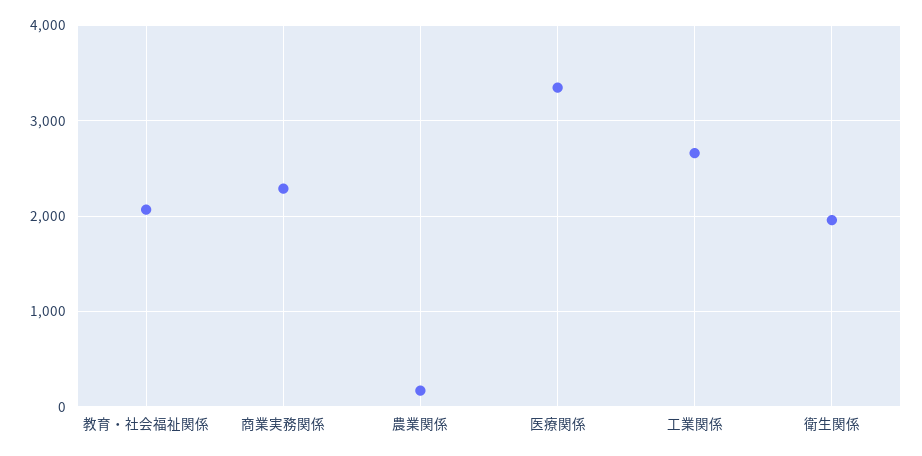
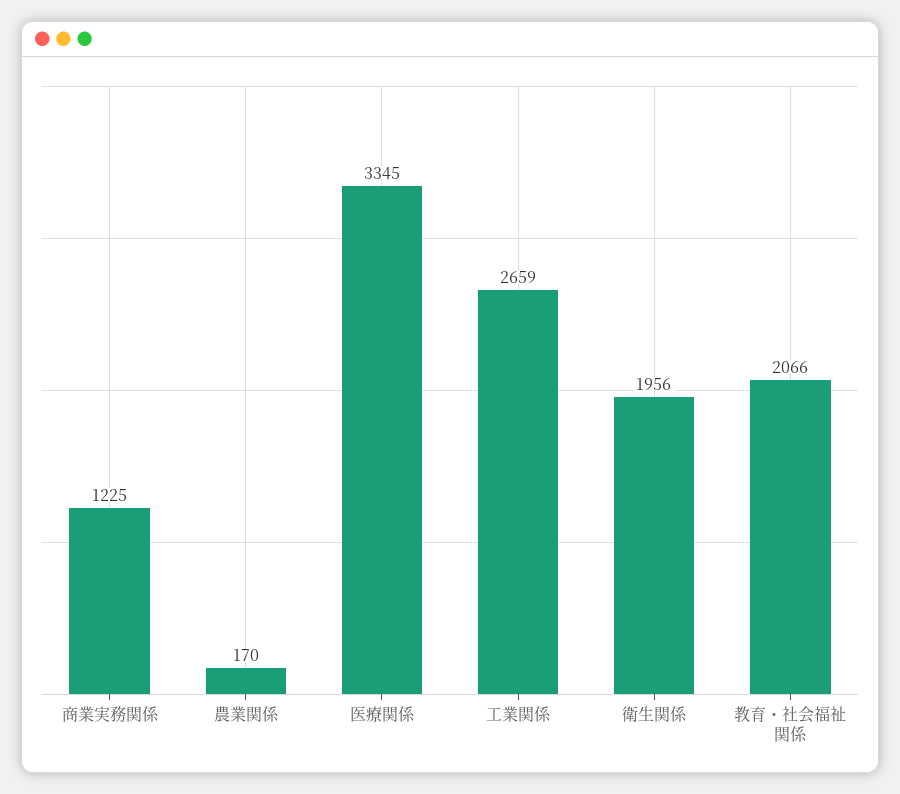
商業実務関係: 2300 -> 1225

